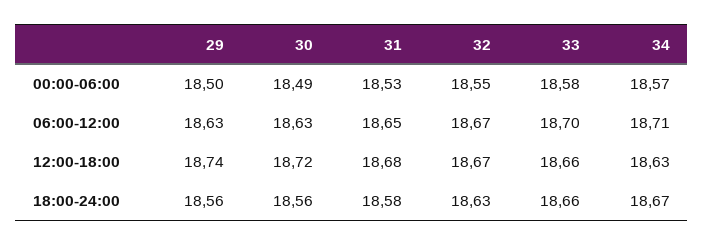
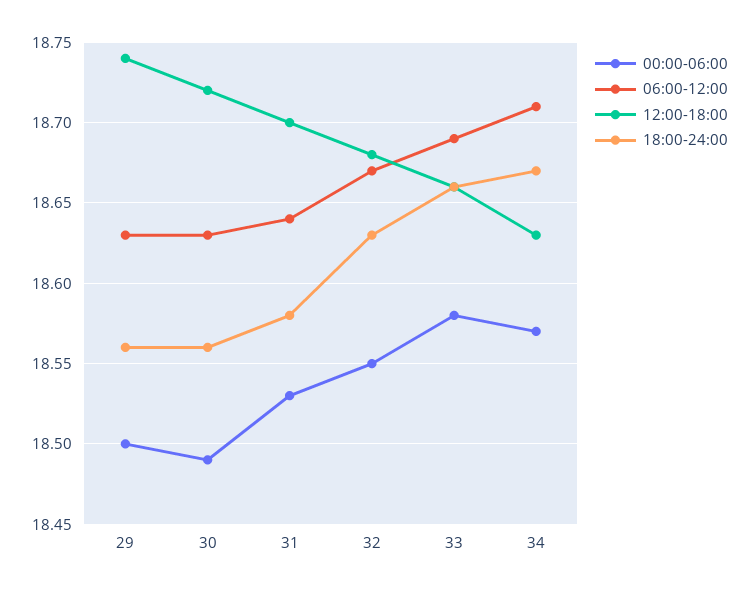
06:00-12:00, 31: 18.65 -> 18.64
06:00-12:00, 33: 18.7 -> 18.69
12:00-18:00, 31: 18.68 -> 18.7
12:00-18:00, 32: 18.67 -> 18.68

